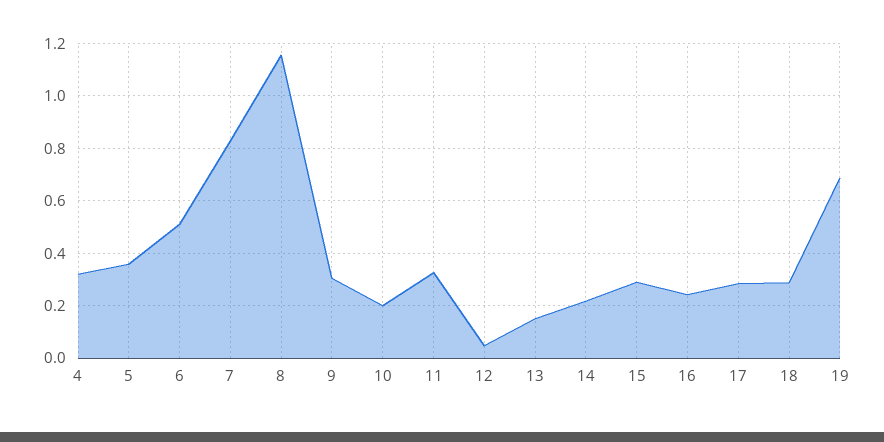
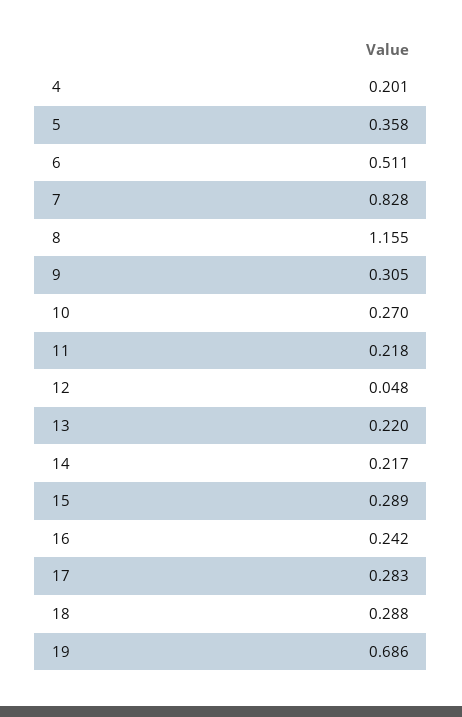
4: 0.325 -> 0.201
10: 0.2 -> 0.27
11: 0.325 -> 0.218
13: 0.15 -> 0.22

